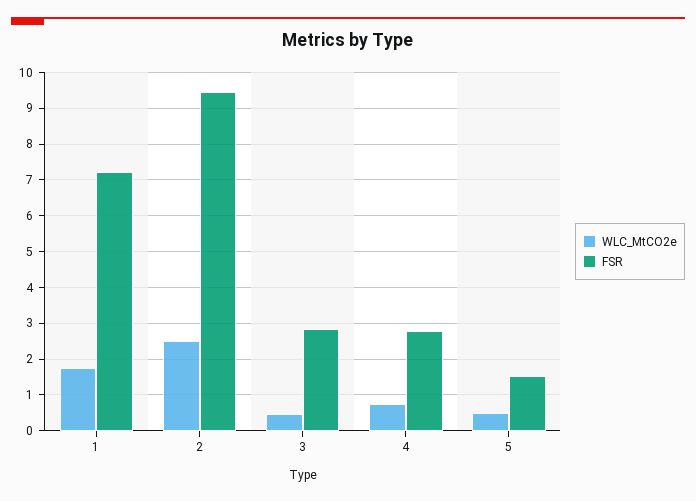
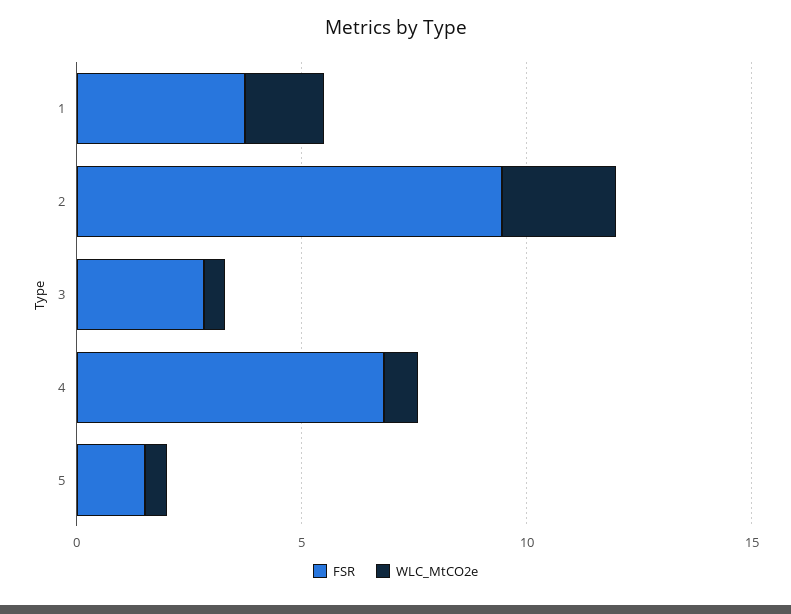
FSR, 1: 7.2 -> 4
FSR, 4: 2.8 -> 7

